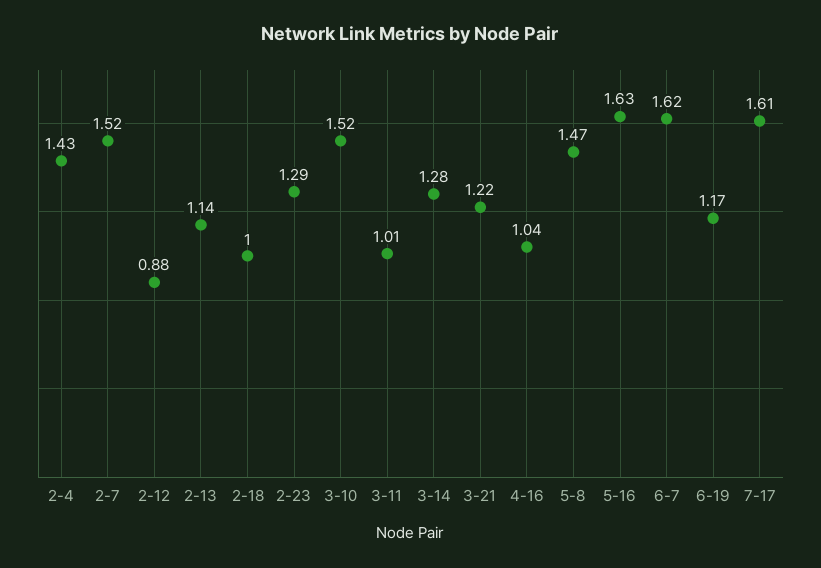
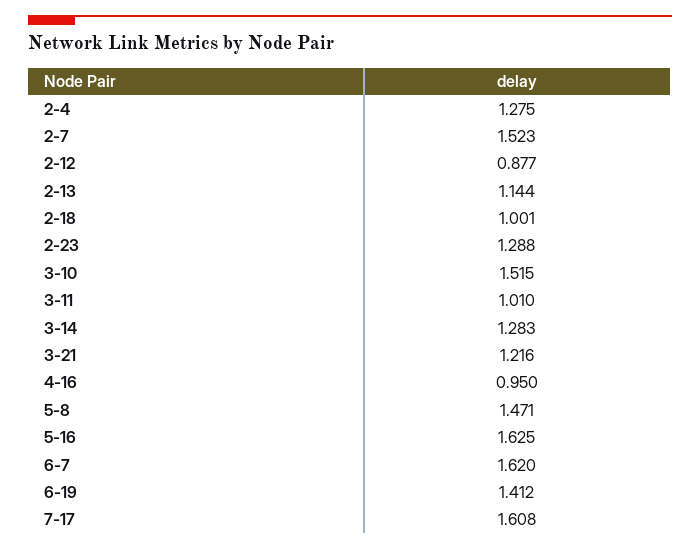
2-4: 1.43 -> 1.275
4-16: 1.04 -> 0.95
6-19: 1.17 -> 1.412

